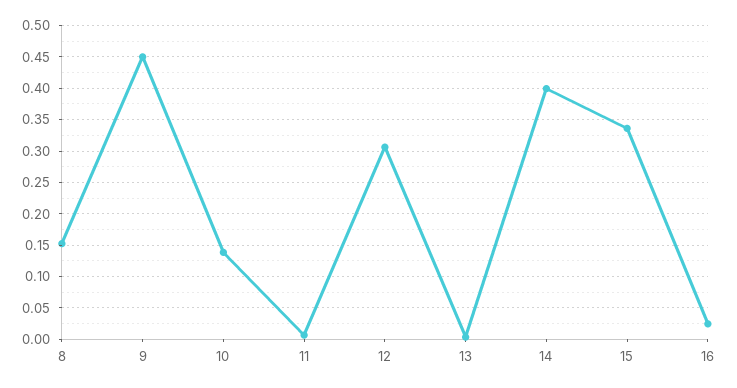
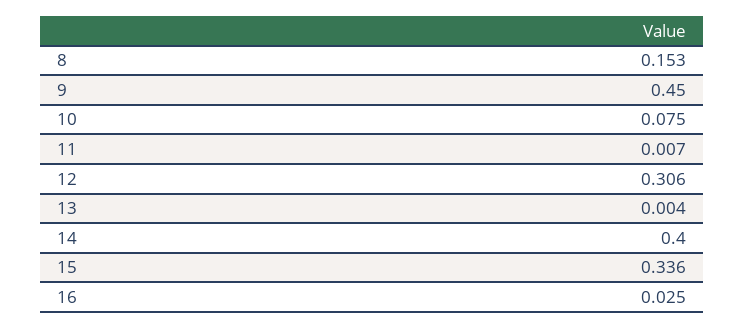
10: 0.14 -> 0.075

